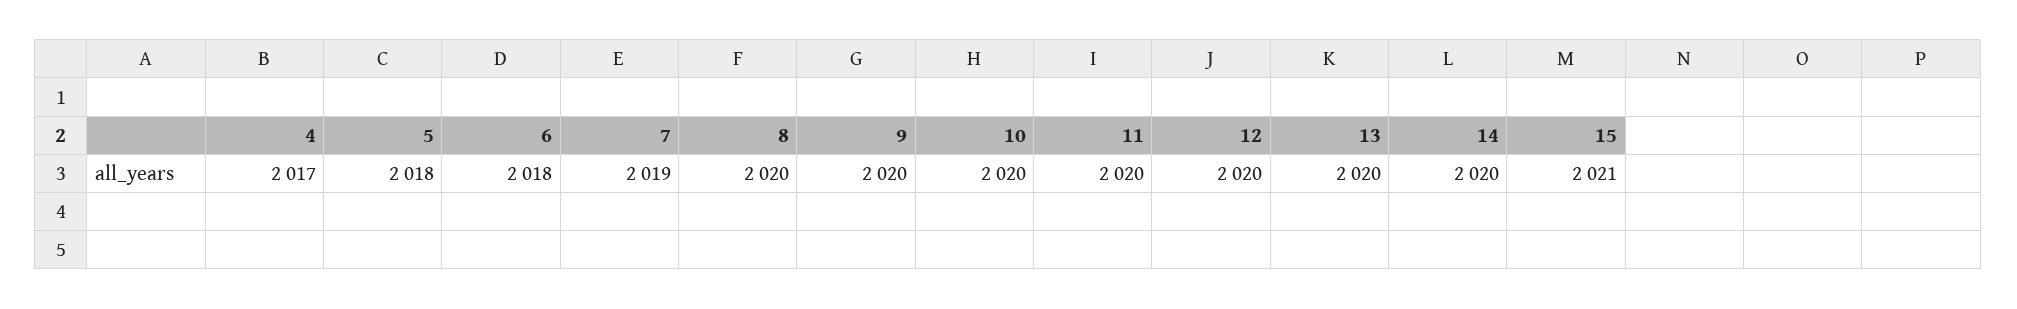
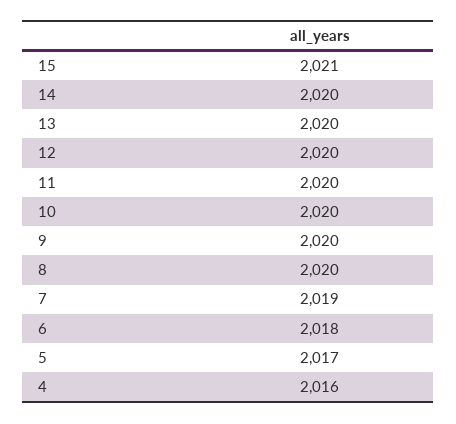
4: 2017 -> 2016
5: 2018 -> 2017

